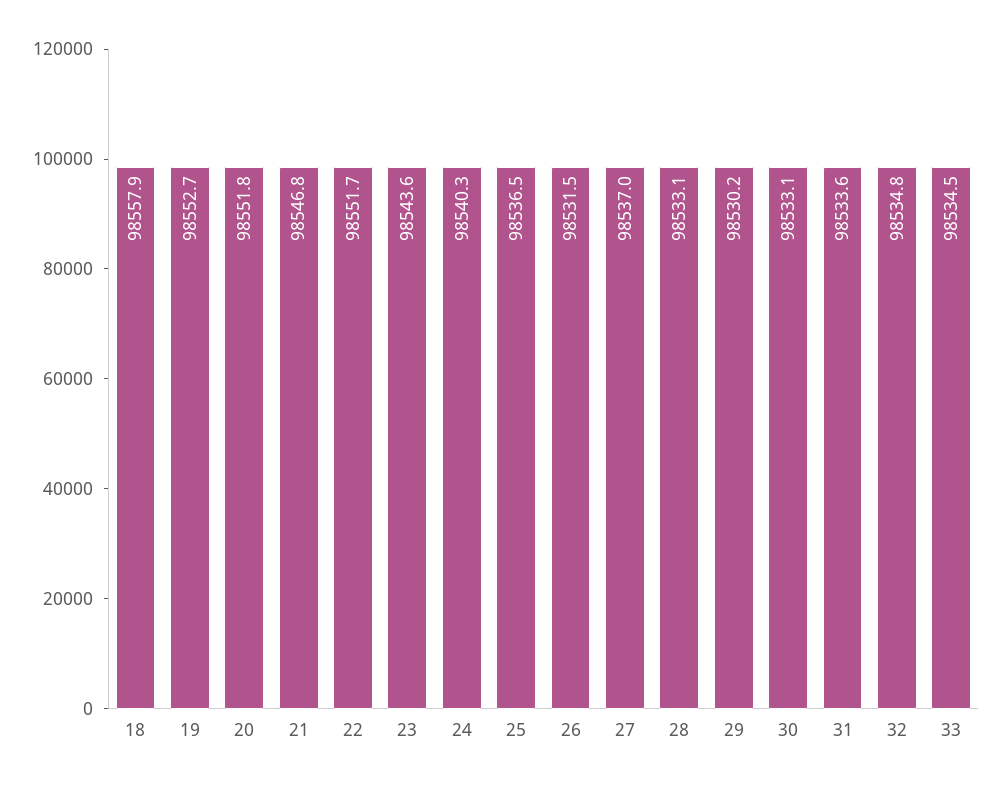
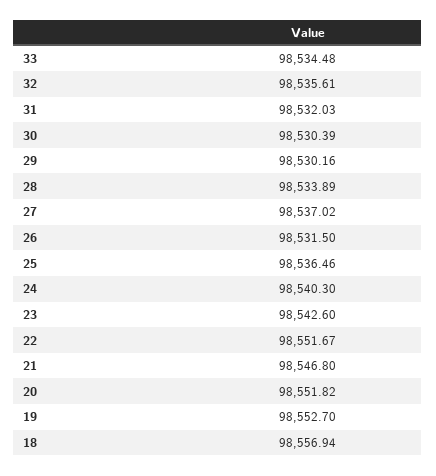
18: 98557.9 -> 98556.94
23: 98543.6 -> 98542.6
28: 98533.1 -> 98533.89
30: 98533.1 -> 98530.39
31: 98533.6 -> 98532.03
32: 98534.8 -> 98535.61

